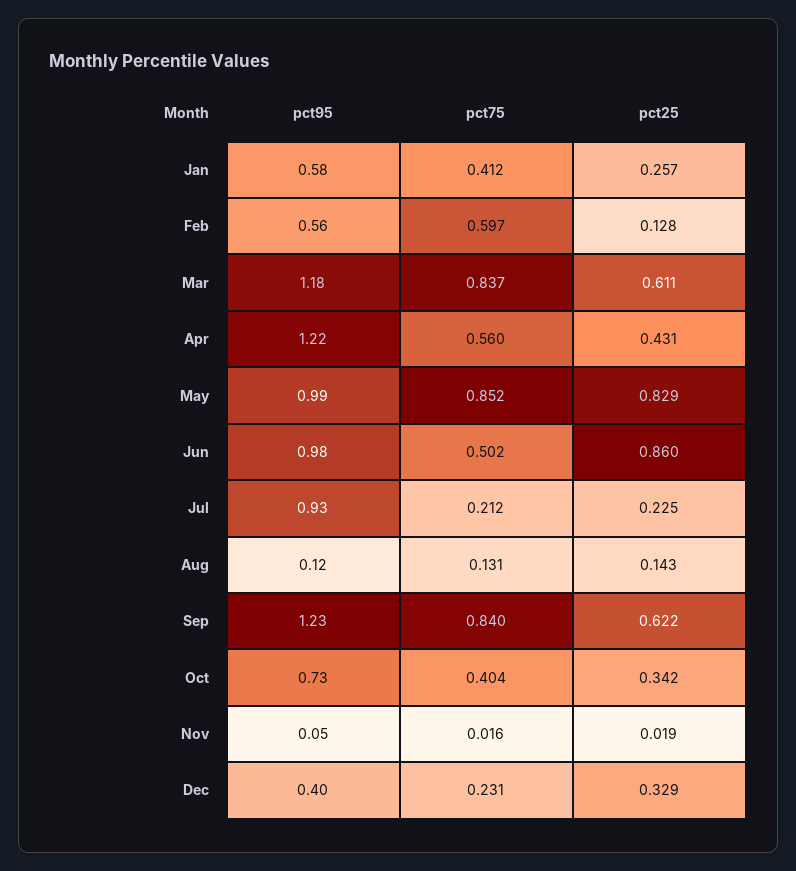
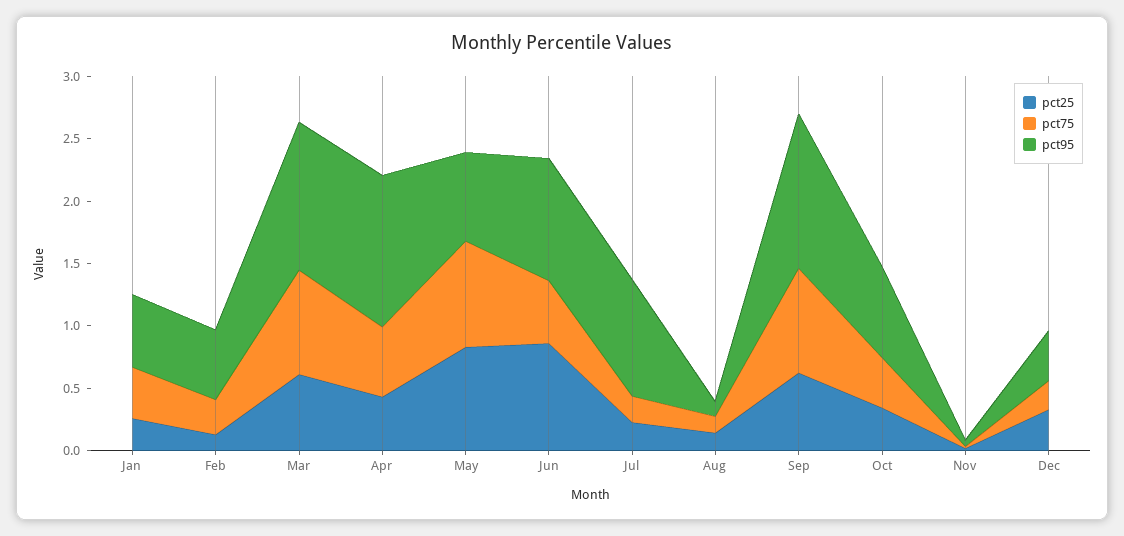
pct75, Feb: 0.597 -> 0.3
pct95, May: 0.99 -> 0.7

